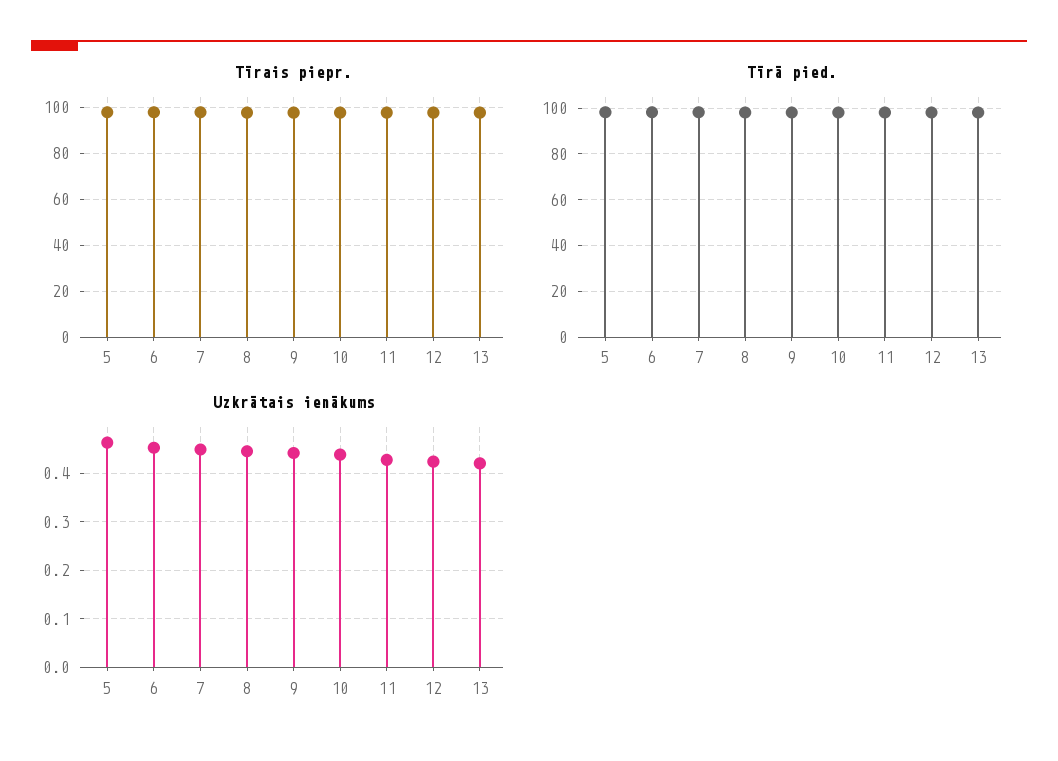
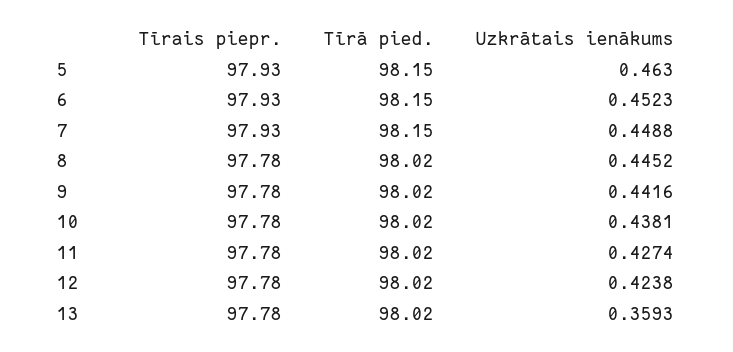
Uzkrātais ienākums, 13: 0.42 -> 0.3593

